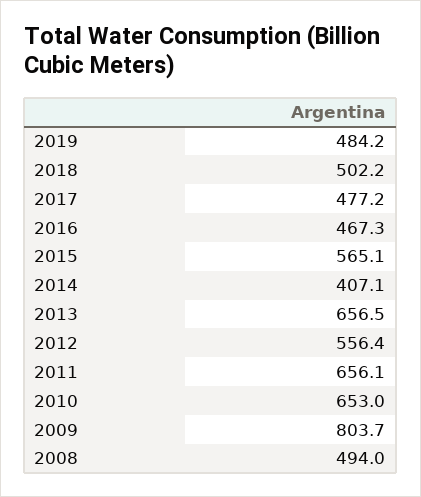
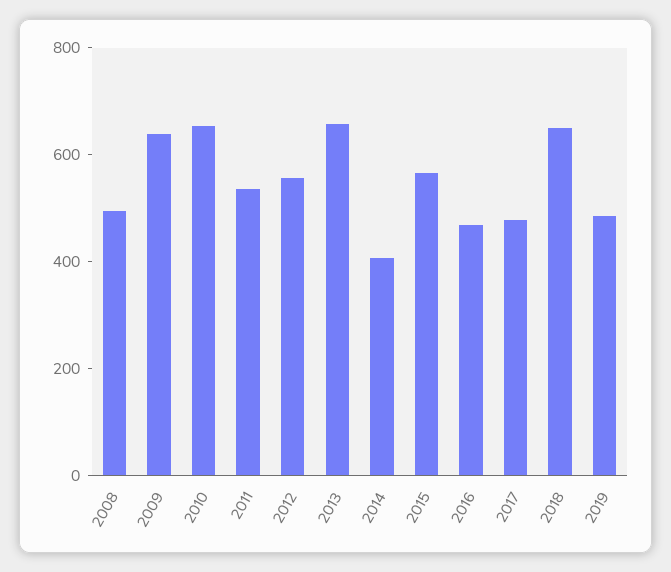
2018: 502.2 -> 650
2011: 656.1 -> 550
2009: 803.7 -> 650

